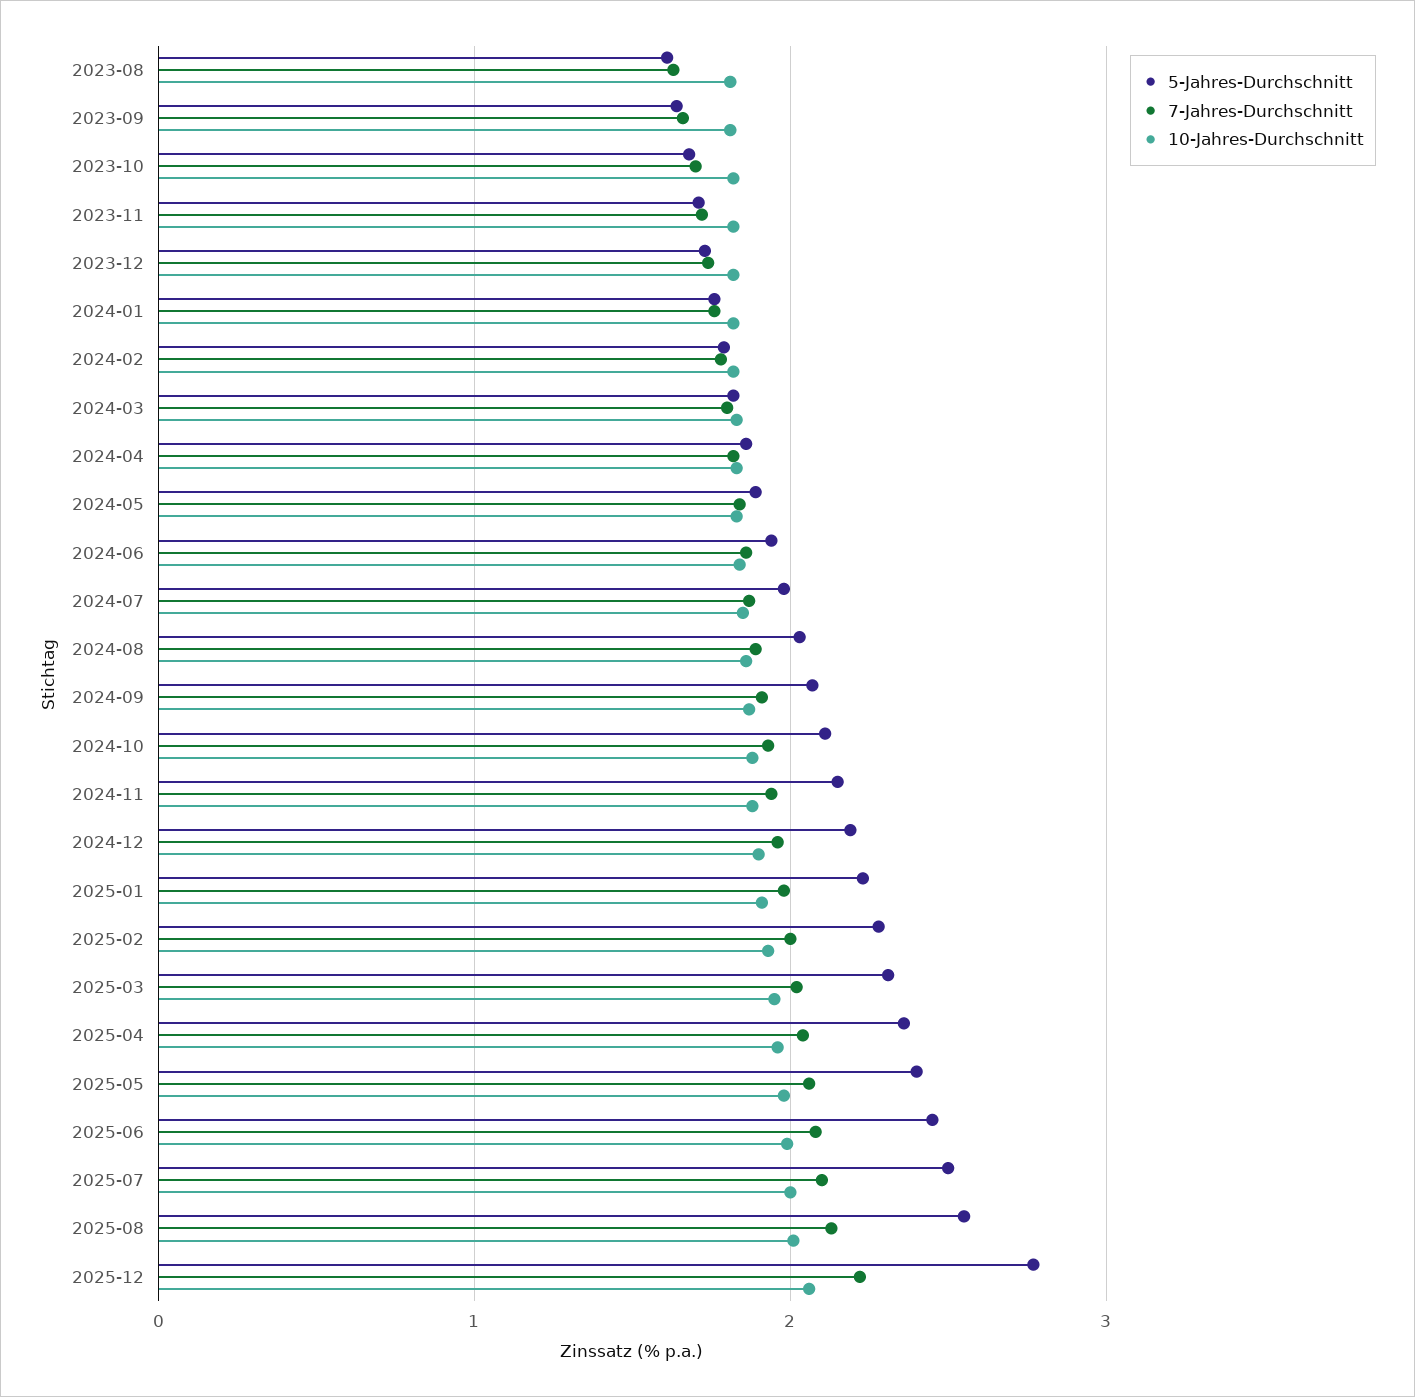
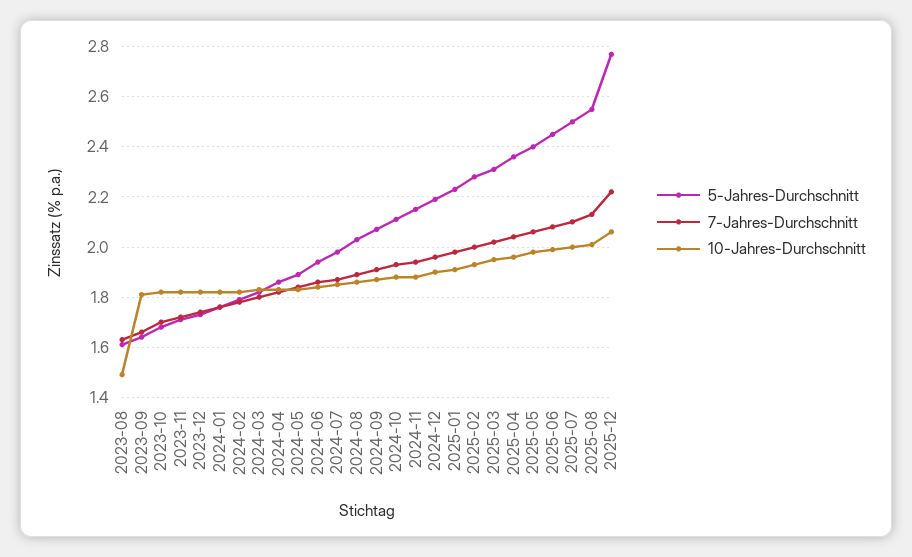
10-Jahres-Durchschnitt, 2023-08: 1.8 -> 1.5

